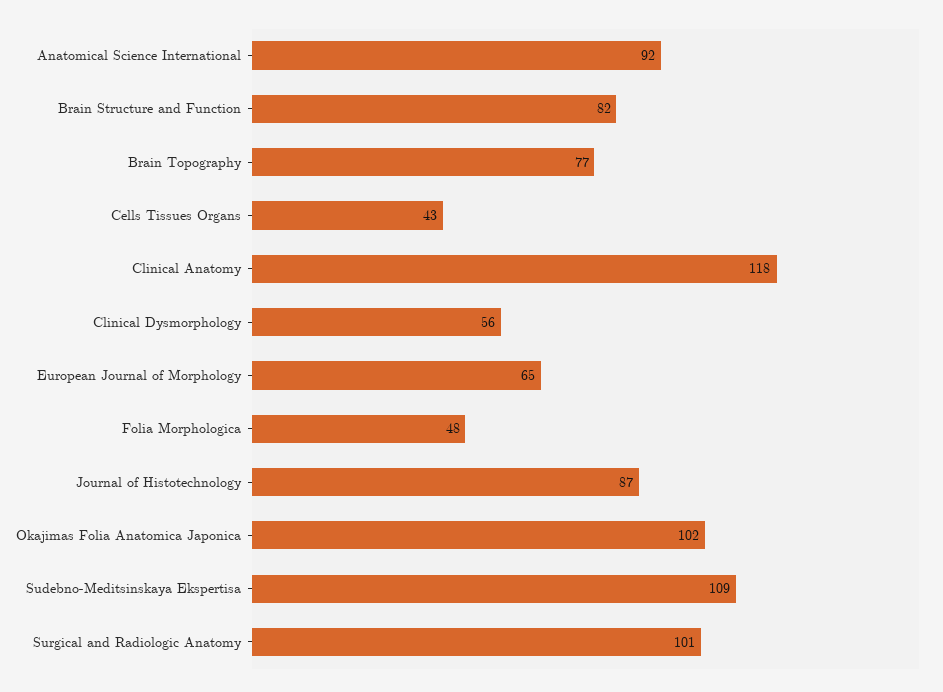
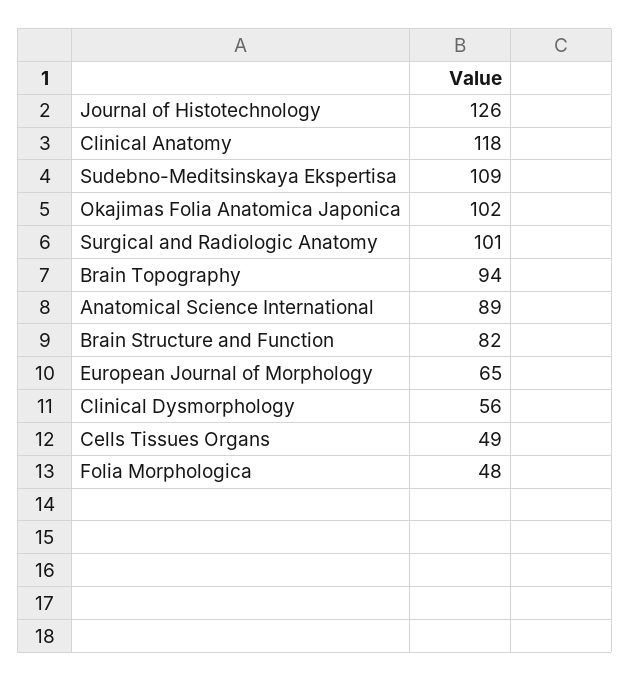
Anatomical Science International: 92 -> 89
Brain Topography: 77 -> 94
Cells Tissues Organs: 43 -> 49
Journal of Histotechnology: 87 -> 126

